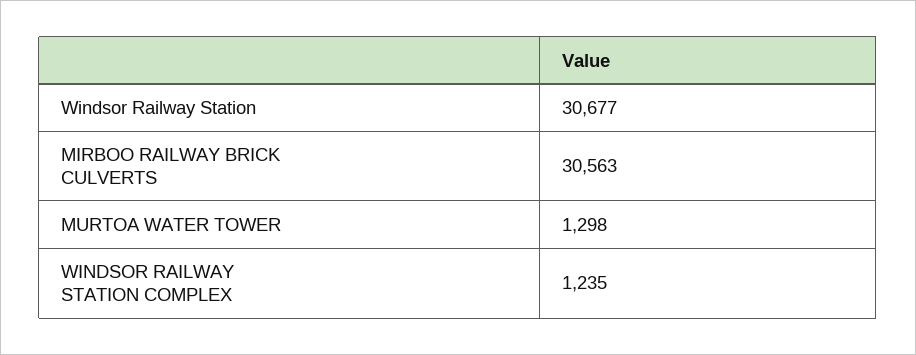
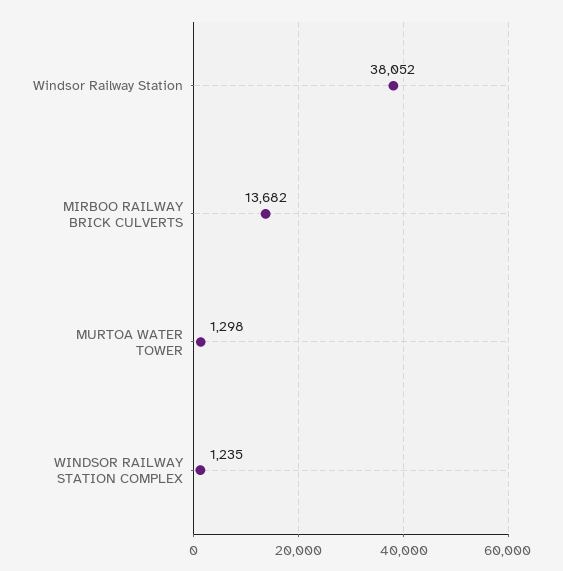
Windsor Railway Station: 30677 -> 38052
MIRBOO RAILWAY BRICK CULVERTS: 30563 -> 13682

